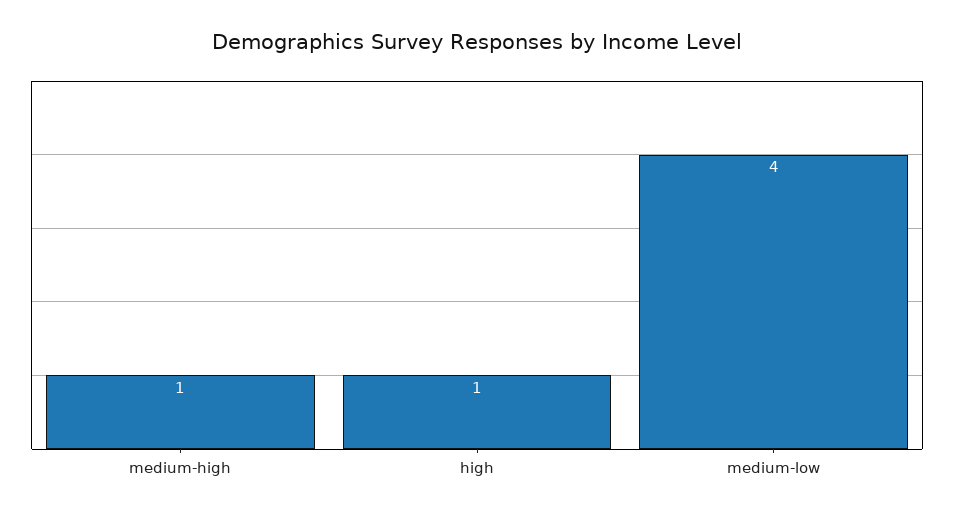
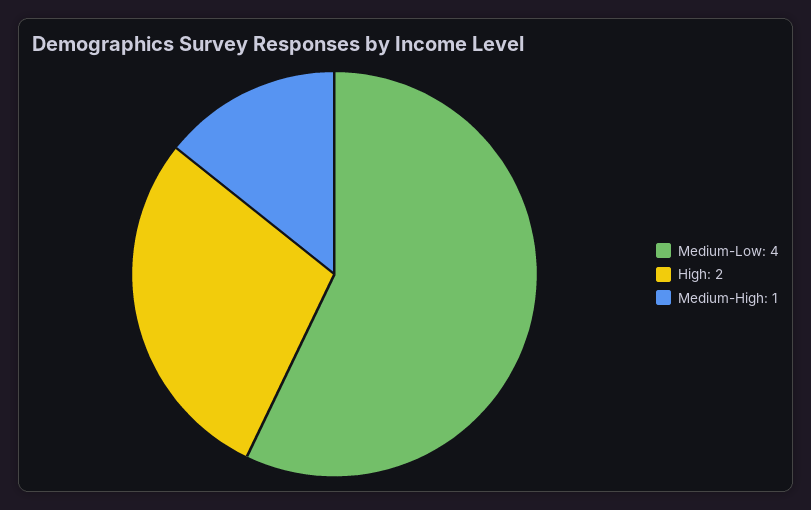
high: 1 -> 2

